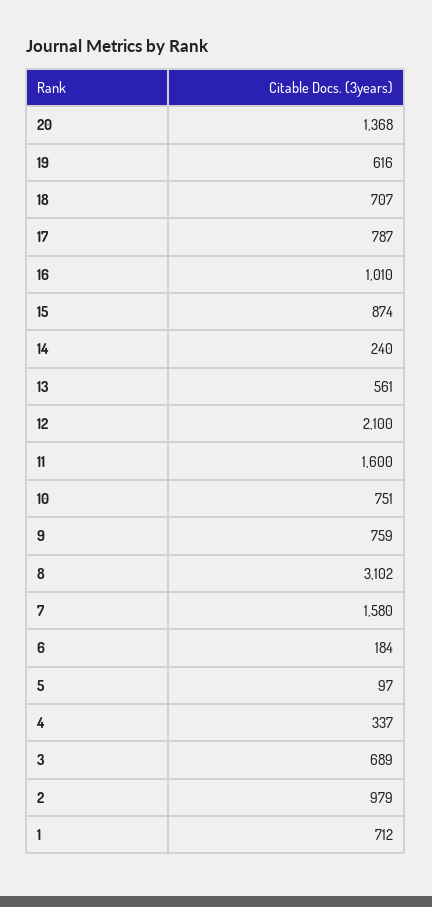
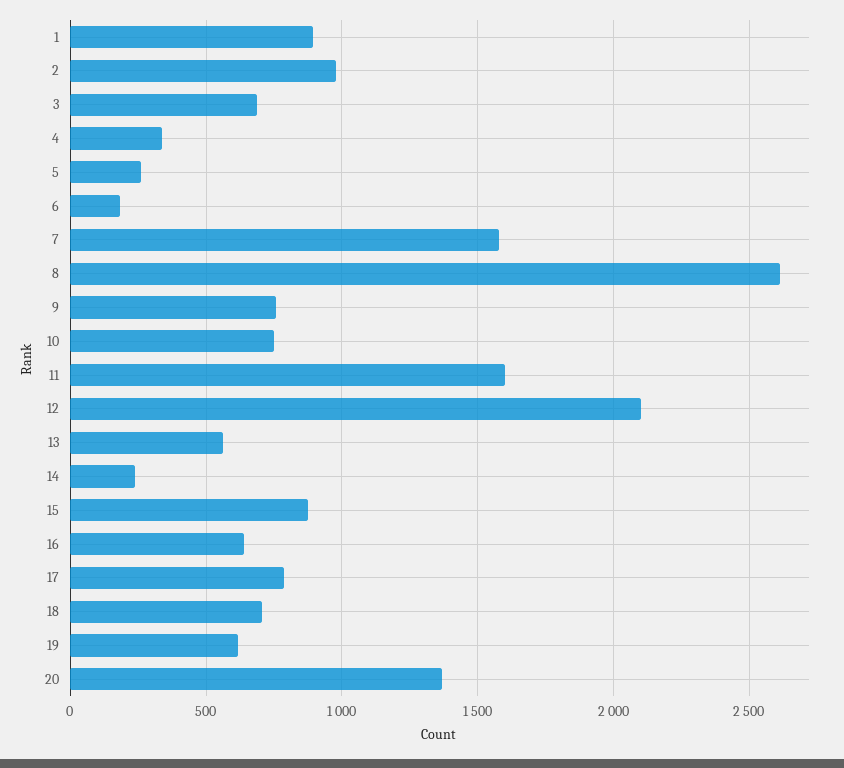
16: 1010 -> 650
8: 3102 -> 2600
5: 97 -> 250
1: 712 -> 900

